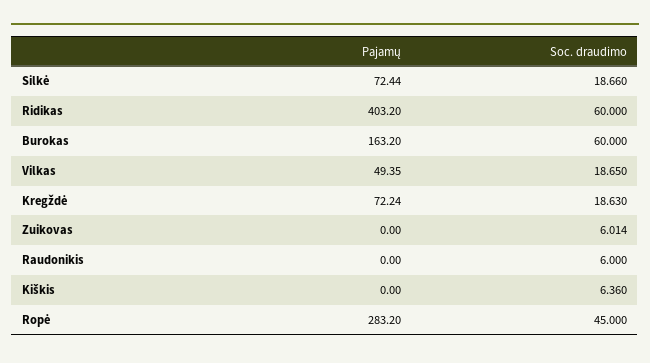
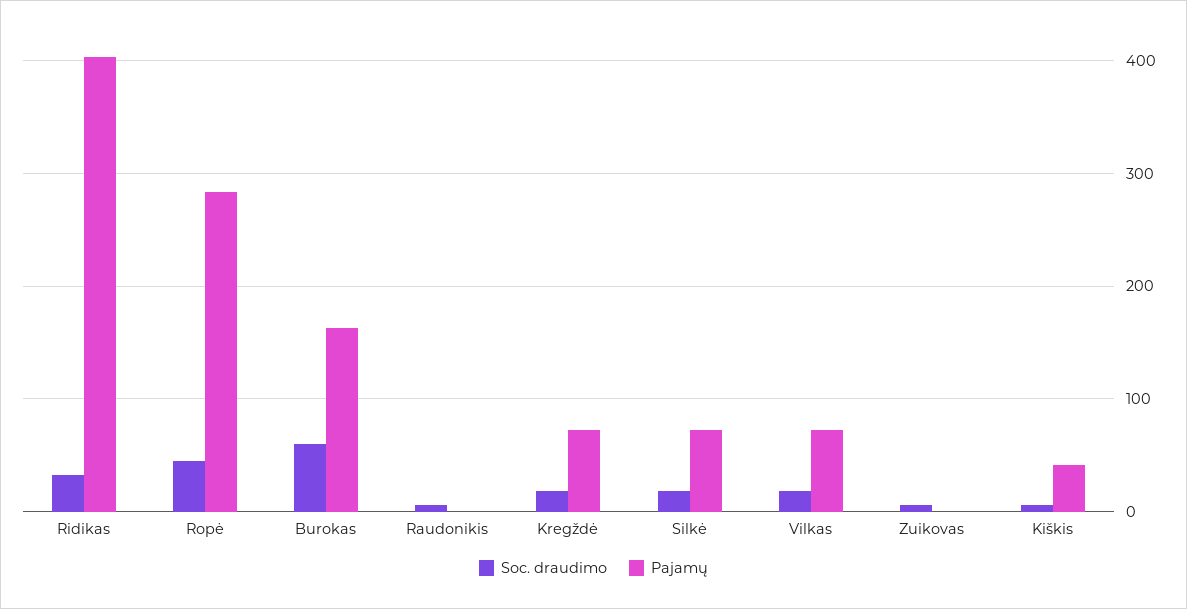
Soc. draudimo, Ridikas: 60 -> 30
Pajamų, Vilkas: 49.35 -> 70
Pajamų, Kiškis: 0 -> 40

